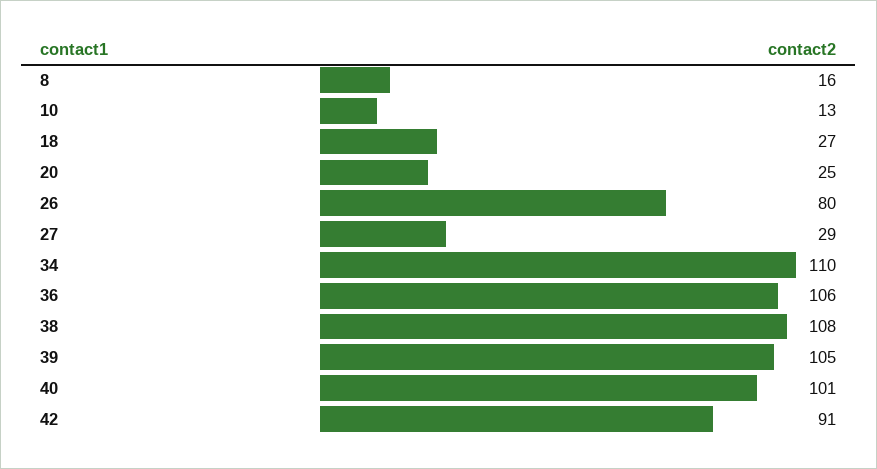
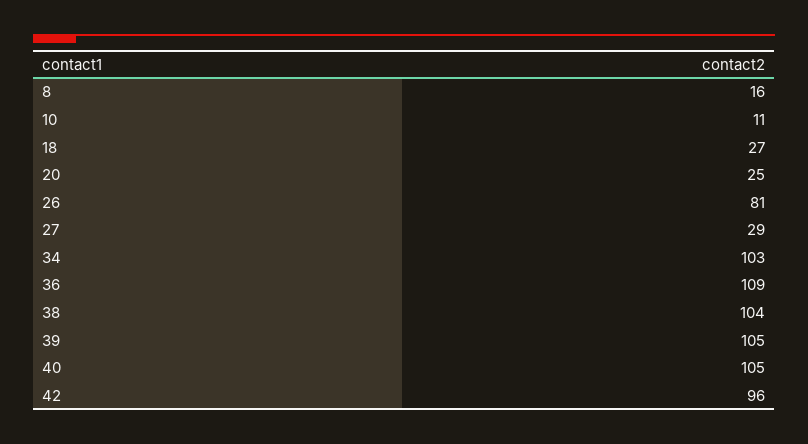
10: 13 -> 11
26: 80 -> 81
34: 110 -> 103
36: 106 -> 109
38: 108 -> 104
40: 101 -> 105
42: 91 -> 96

